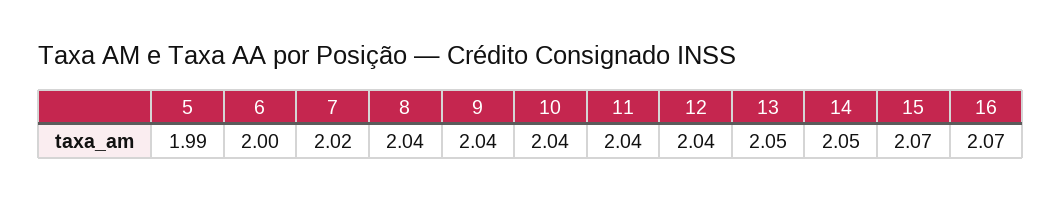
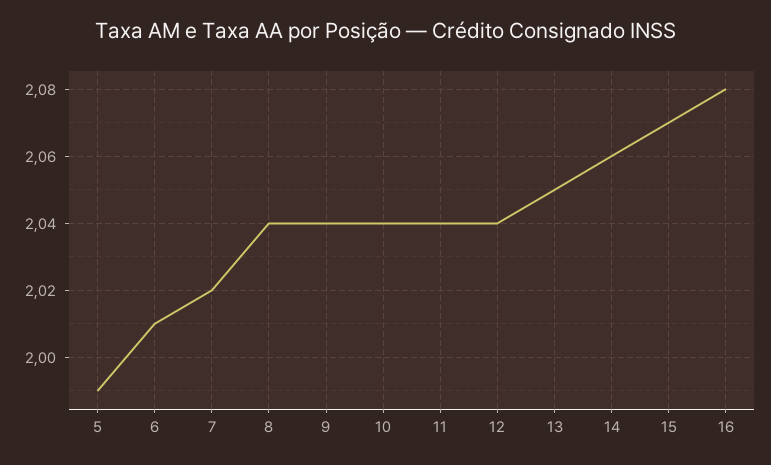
6: 2 -> 2.01
14: 2.05 -> 2.06
16: 2.07 -> 2.08

